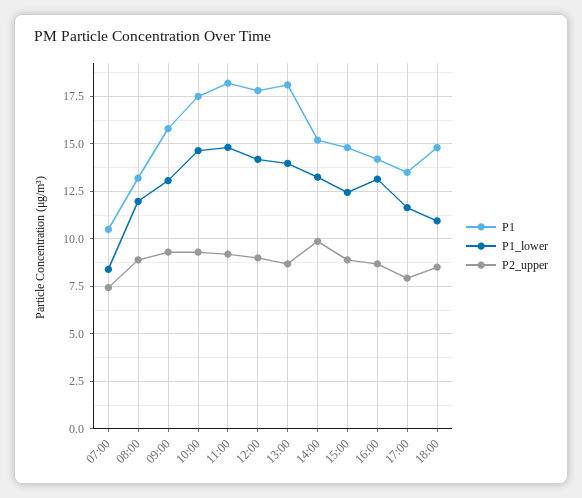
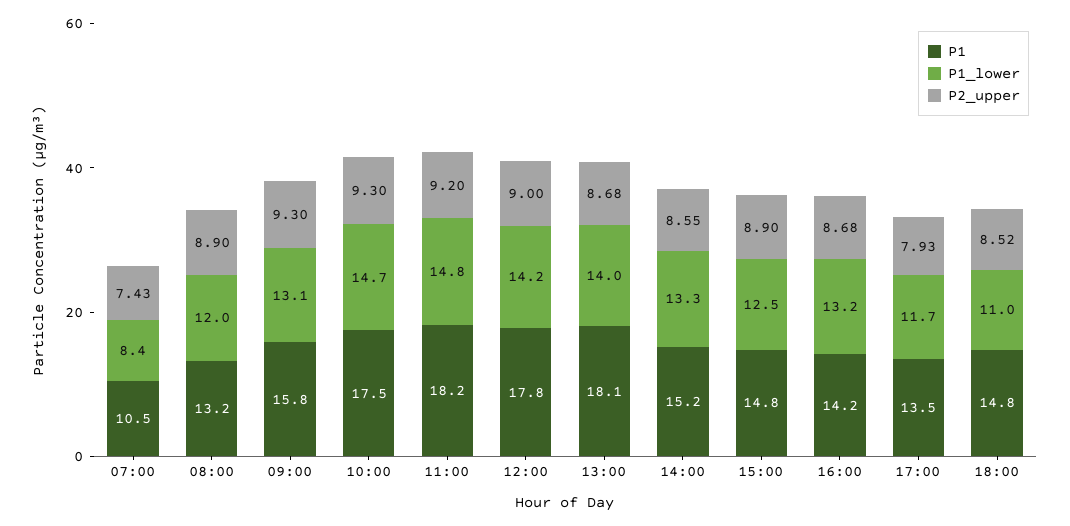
P2_upper, 14:00: 10 -> 8.55

